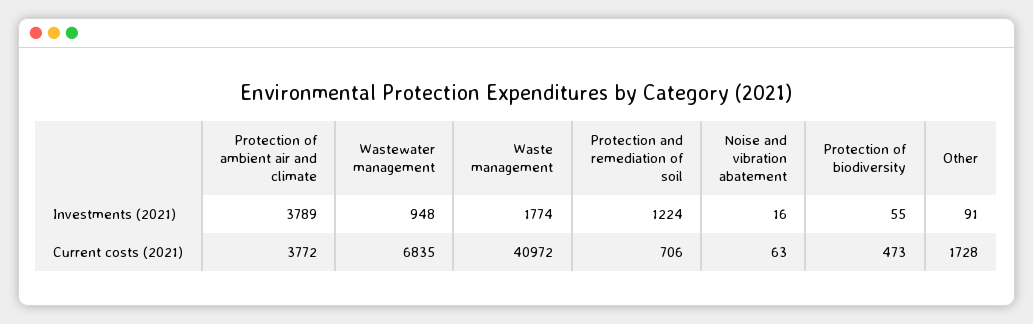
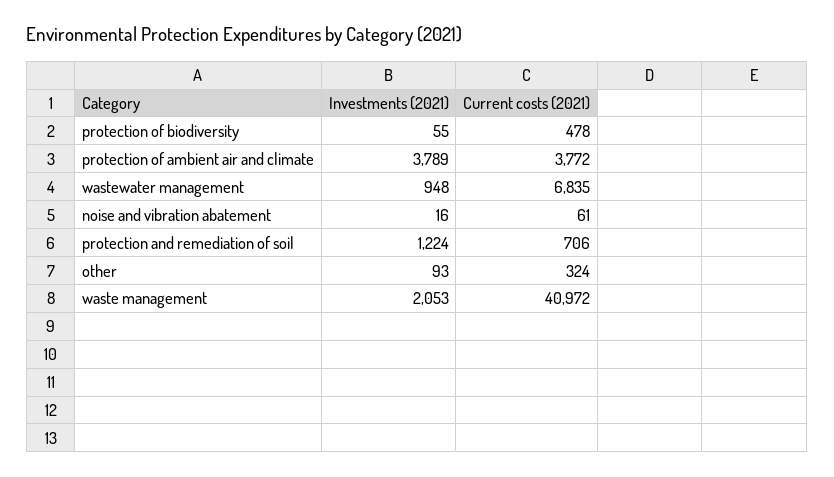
Waste management, Investments (2021): 1774 -> 2053
Other, Investments (2021): 91 -> 93
Noise and vibration abatement, Current costs (2021): 63 -> 61
Protection of biodiversity, Current costs (2021): 473 -> 478
Other, Current costs (2021): 1728 -> 324

